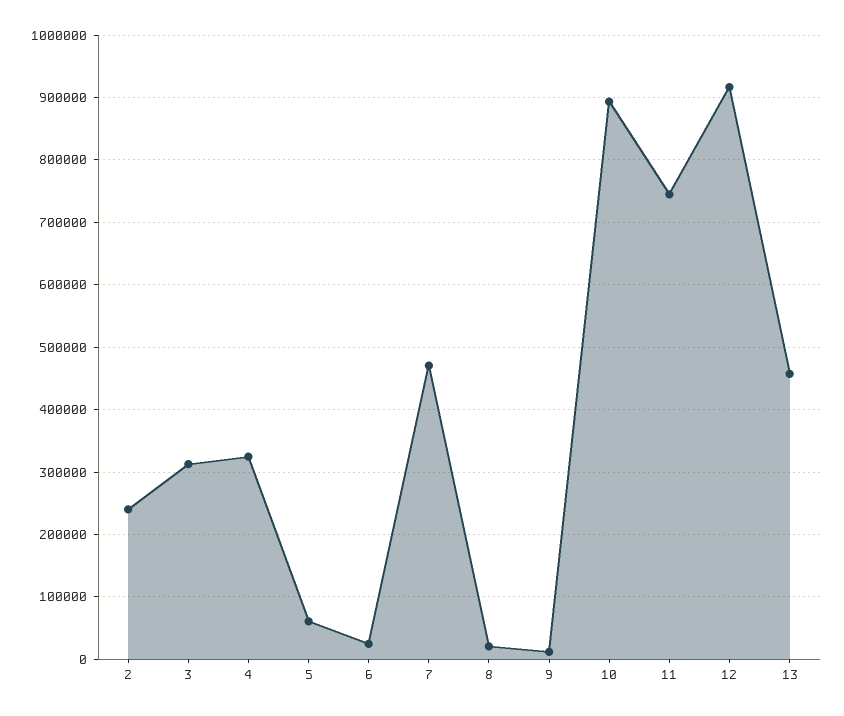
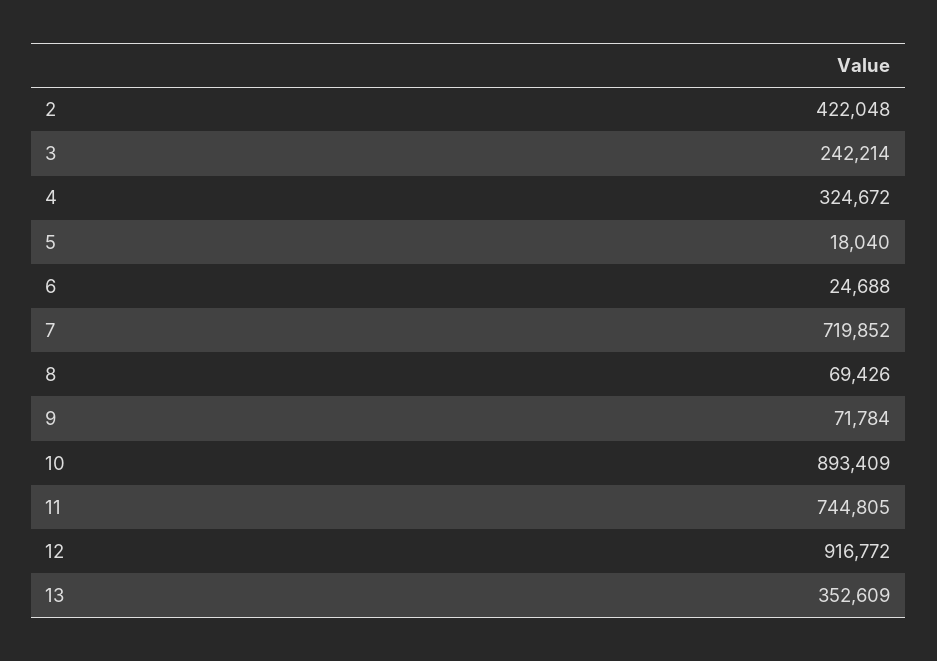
2: 240000 -> 422048
3: 310000 -> 242214
5: 60000 -> 18040
7: 470000 -> 719852
8: 20000 -> 69426
9: 10000 -> 71784
13: 460000 -> 352609

